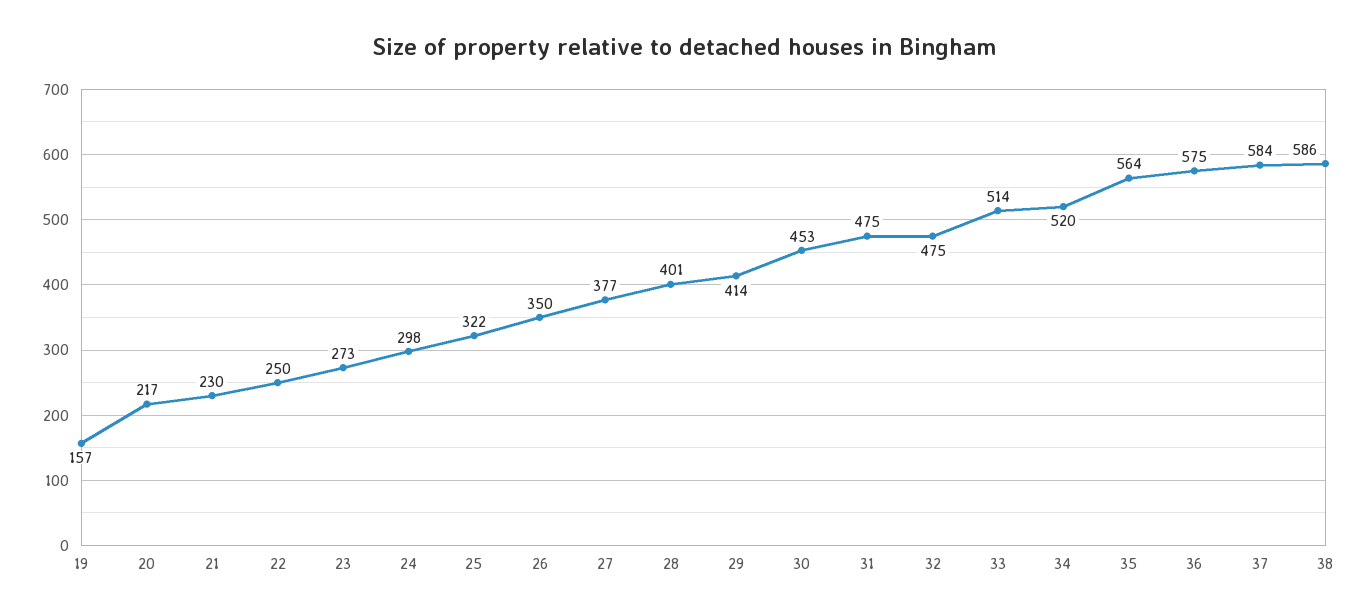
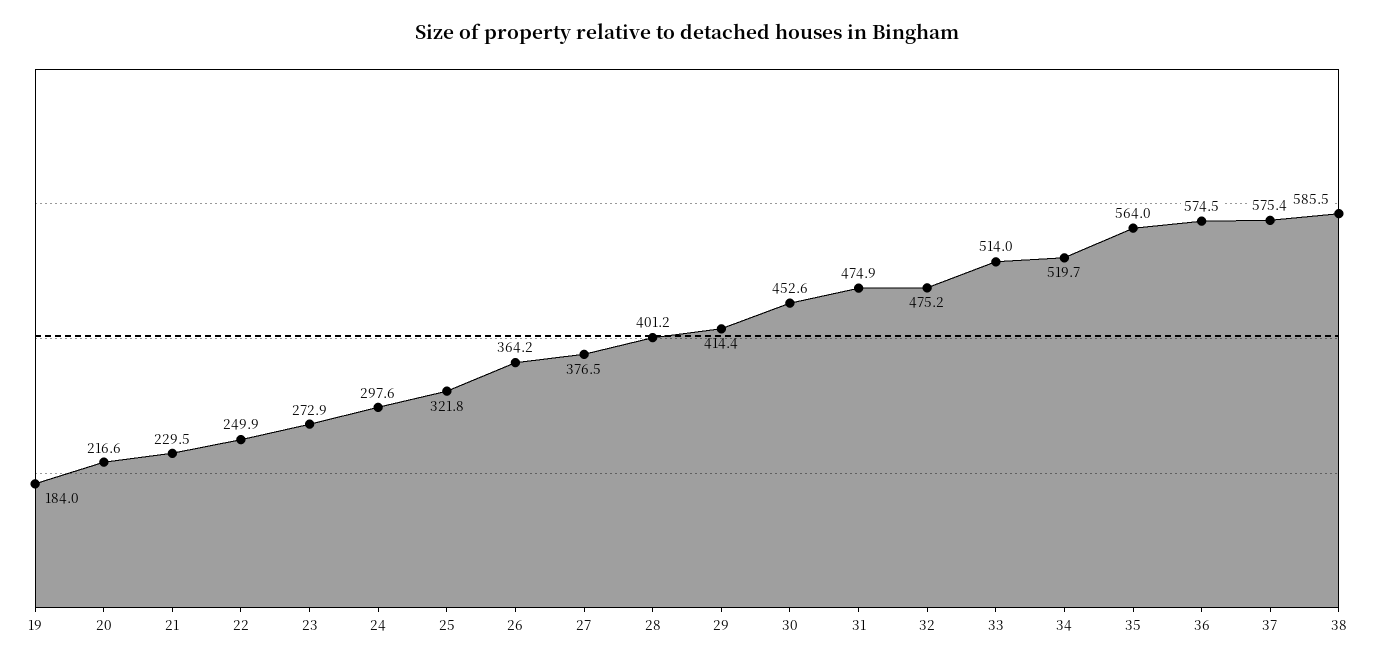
19: 157 -> 184
26: 350 -> 364.2
37: 584 -> 575.4

